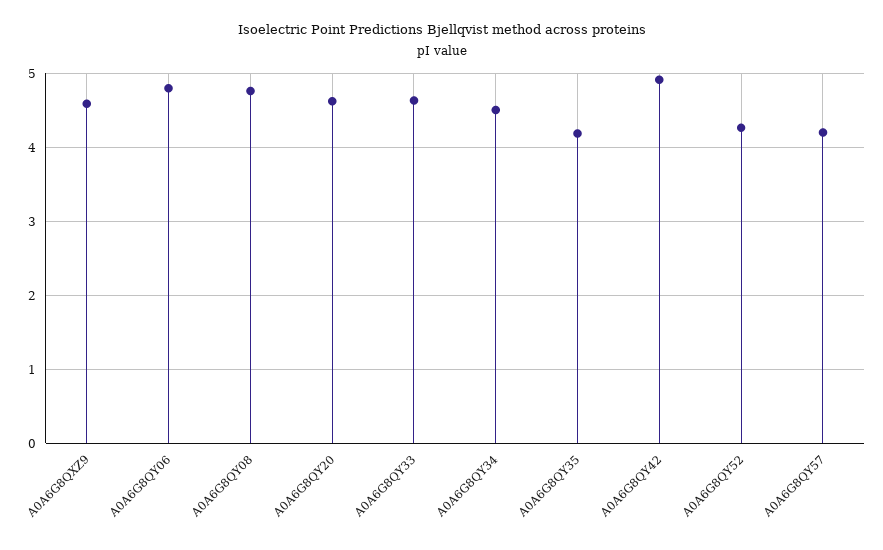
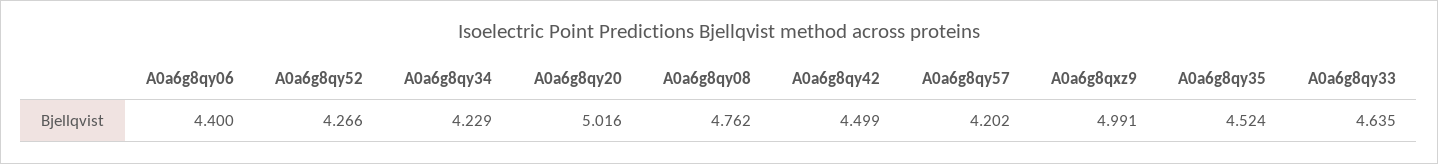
A0A6G8QXZ9: 4.6 -> 4.991
A0A6G8QY06: 4.8 -> 4.4
A0A6G8QY20: 4.6 -> 5.016
A0A6G8QY34: 4.5 -> 4.229
A0A6G8QY35: 4.2 -> 4.524
A0A6G8QY42: 4.9 -> 4.499

